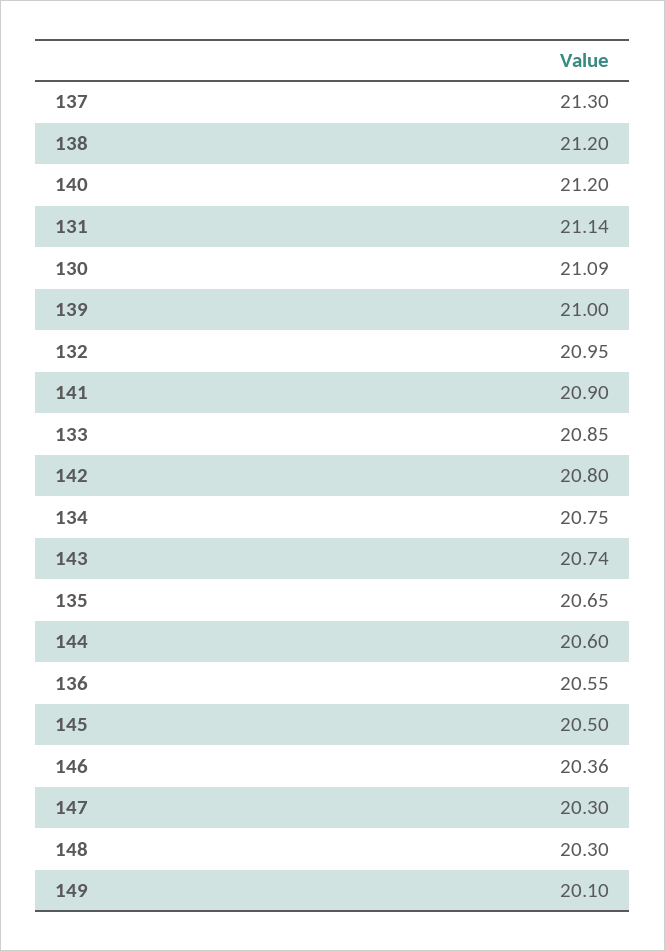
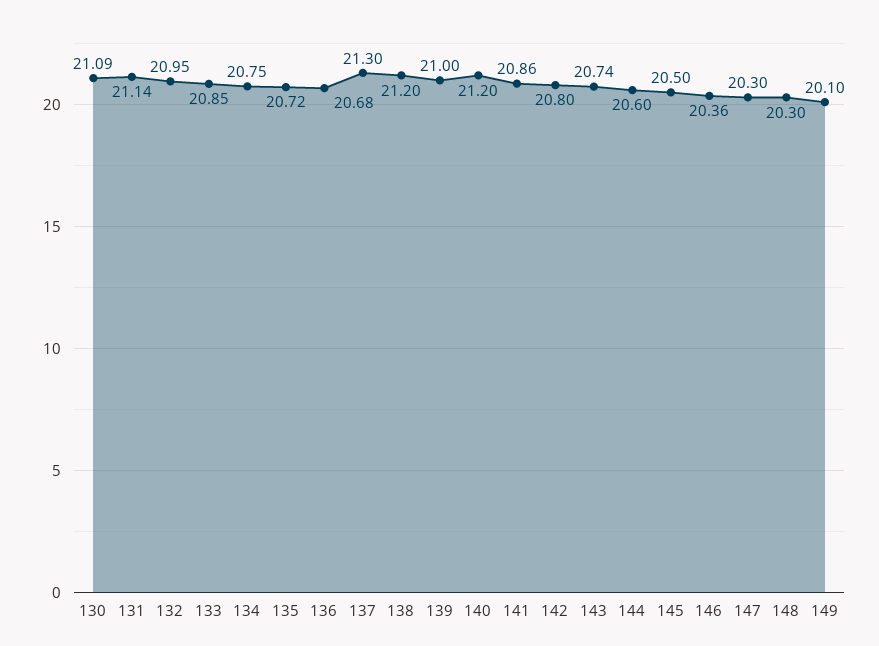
141: 20.9 -> 20.86
135: 20.65 -> 20.72
136: 20.55 -> 20.68

